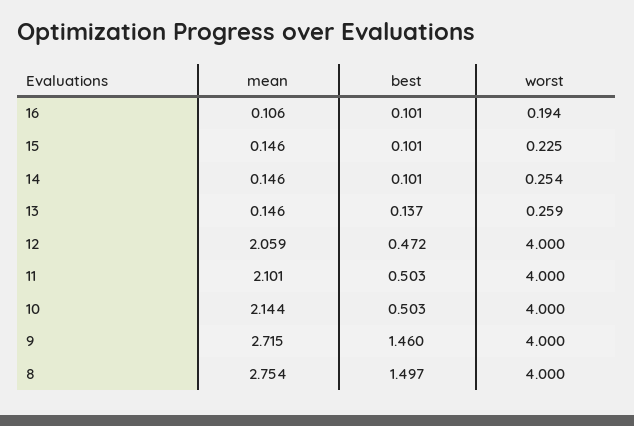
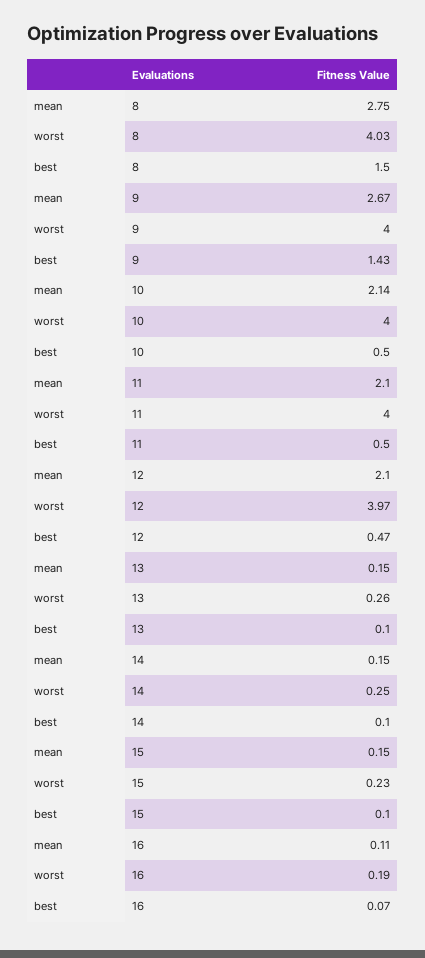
best, 16: 0.101 -> 0.07
best, 13: 0.137 -> 0.1
mean, 12: 2.059 -> 2.1
worst, 12: 4 -> 3.97
mean, 9: 2.715 -> 2.67
best, 9: 1.46 -> 1.43
worst, 8: 4 -> 4.03

